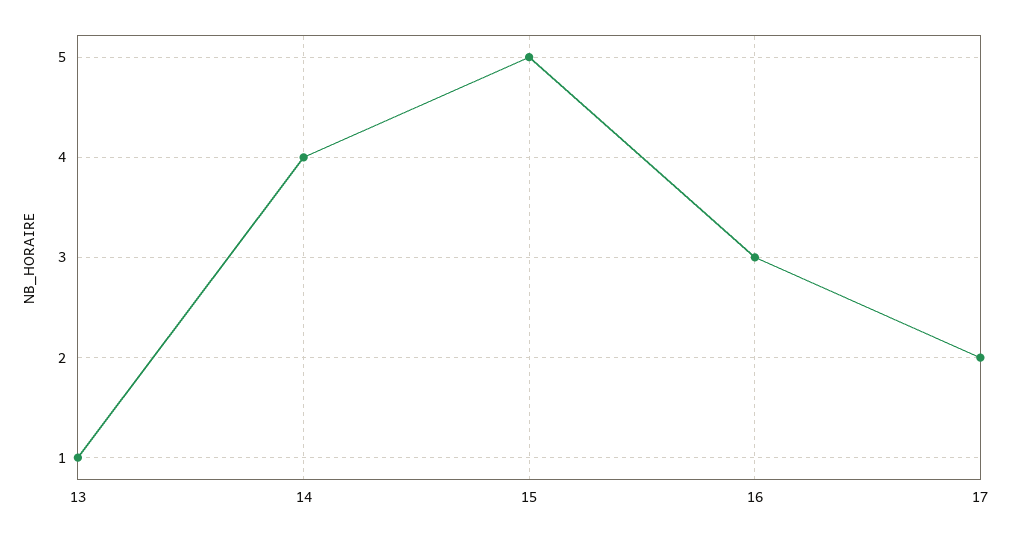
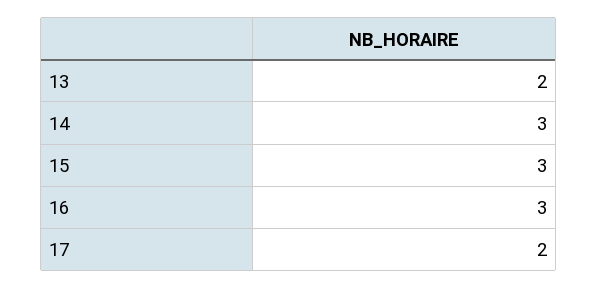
13: 1 -> 2
14: 4 -> 3
15: 5 -> 3

